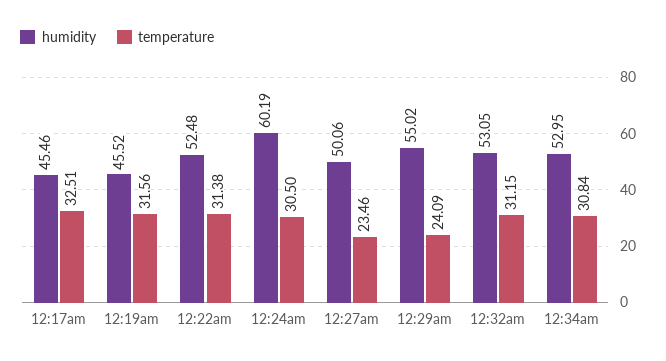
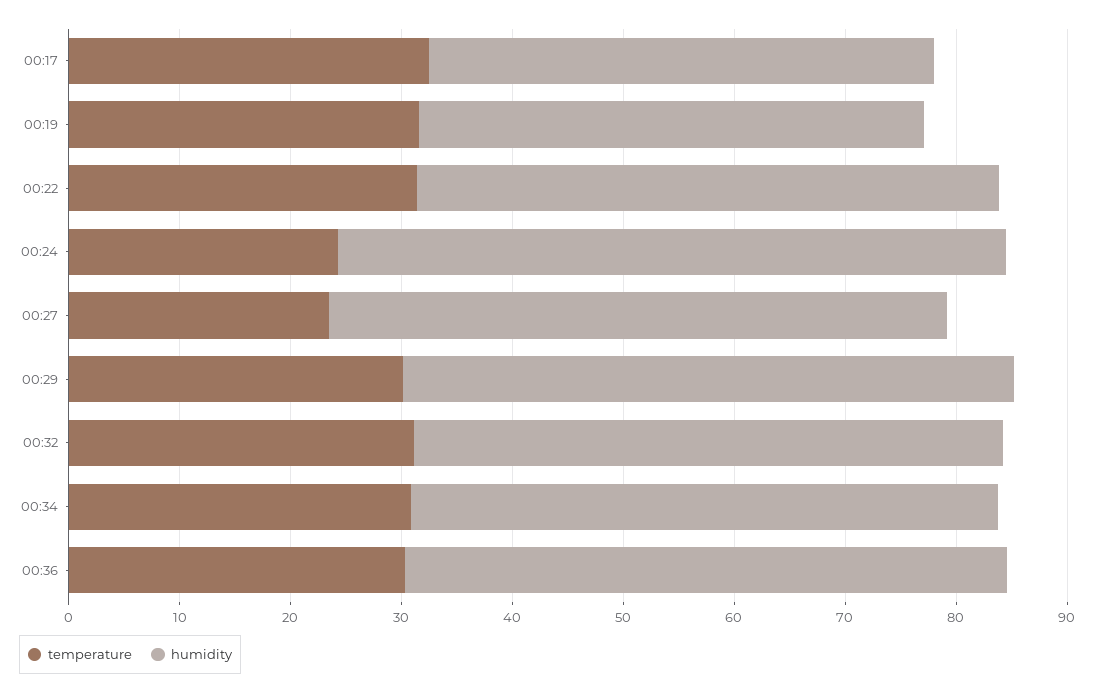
temperature, 12:24am: 30.5 -> 24
humidity, 12:27am: 50.06 -> 56
temperature, 12:29am: 24.09 -> 30
temperature, 00:36: none -> 30
humidity, 00:36: none -> 54

